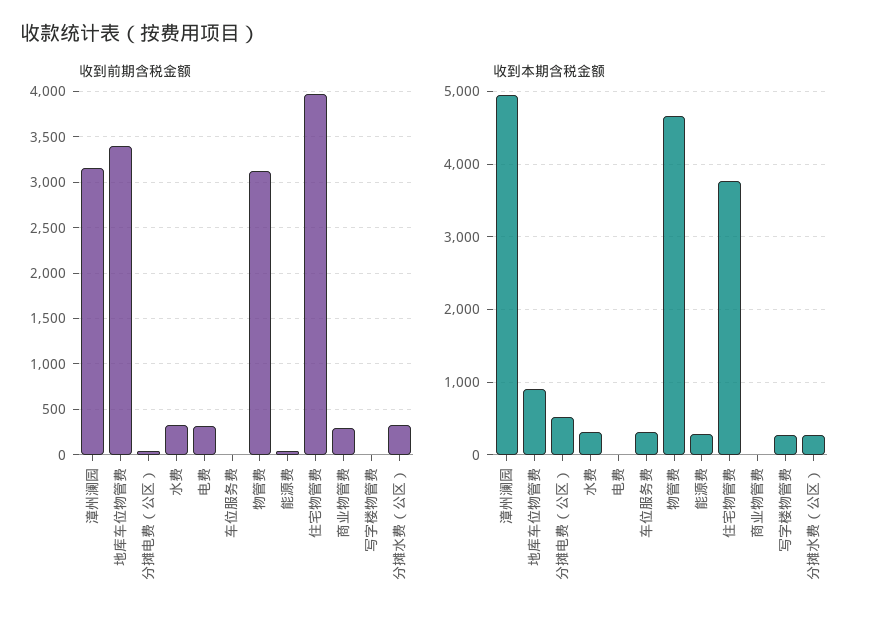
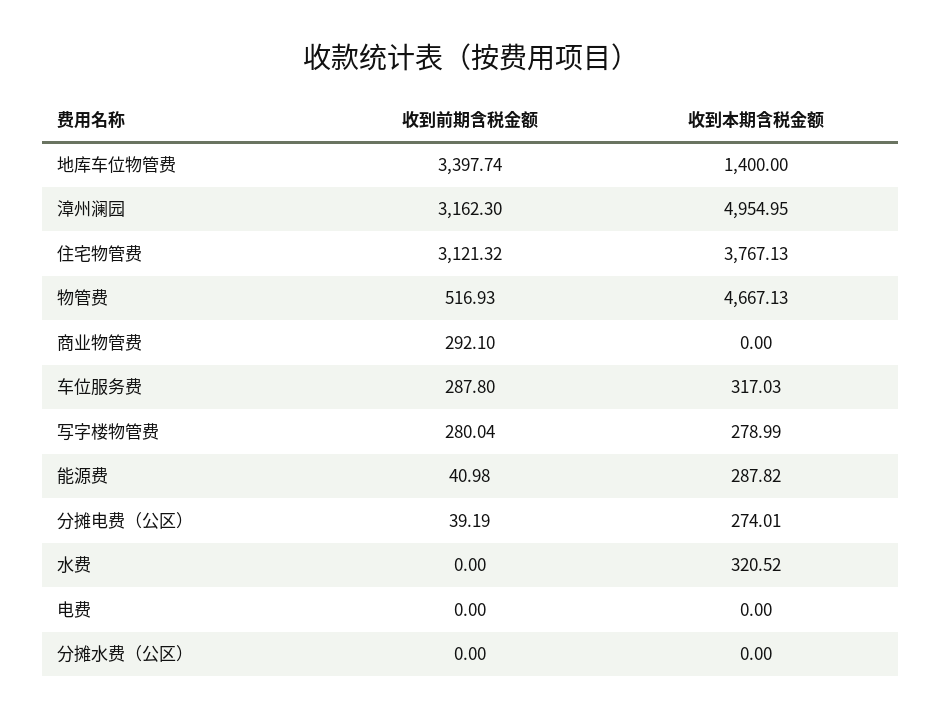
收到前期含税金额, 水费: 300 -> 0
收到前期含税金额, 电费: 300 -> 0
收到前期含税金额, 车位服务费: 0 -> 287.8
收到前期含税金额, 物管费: 3100 -> 516.93
收到前期含税金额, 住宅物管费: 4000 -> 3121.32
收到前期含税金额, 写字楼物管费: 0 -> 280.04
收到前期含税金额, 分摊水费（公区）: 300 -> 0
收到本期含税金额, 地库车位物管费: 900 -> 1400
收到本期含税金额, 分摊电费（公区）: 500 -> 274.01
收到本期含税金额, 分摊水费（公区）: 300 -> 0

